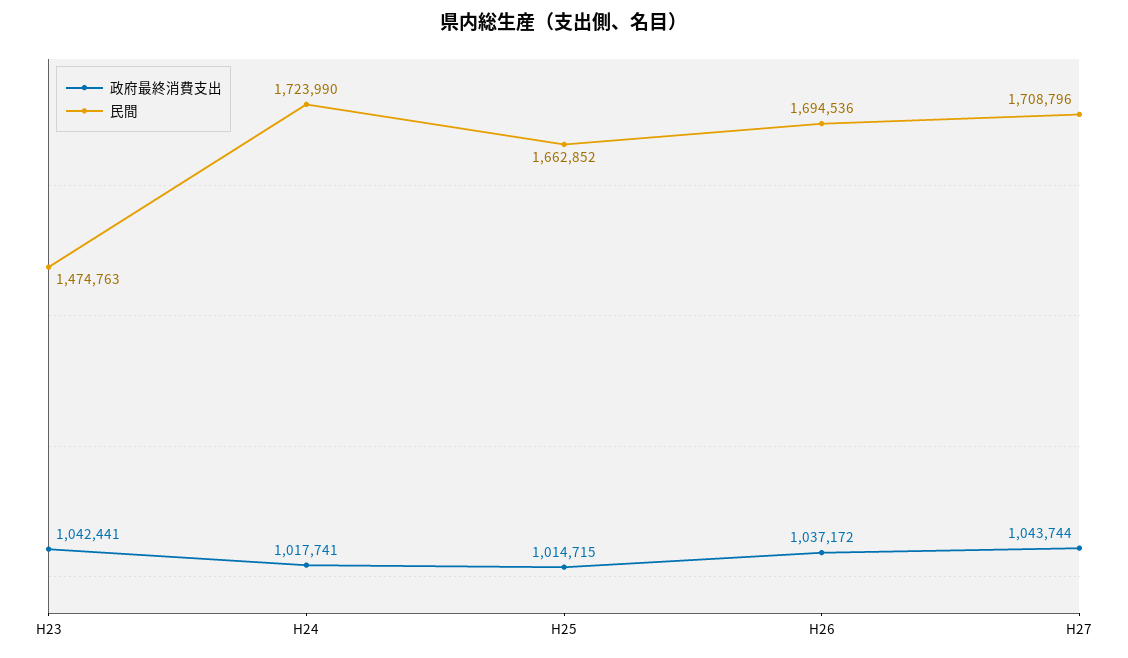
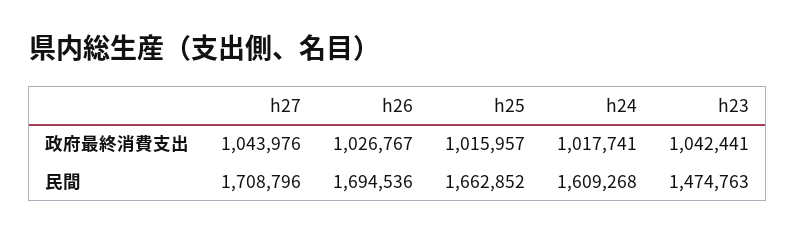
民間, H24: 1723990 -> 1609268
政府最終消費支出, H25: 1014715 -> 1015957
政府最終消費支出, H26: 1037172 -> 1026767
政府最終消費支出, H27: 1043744 -> 1043976

